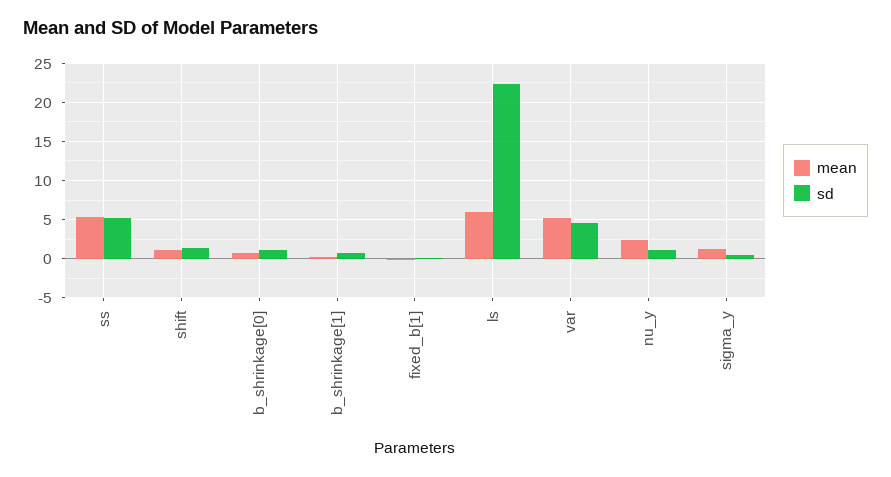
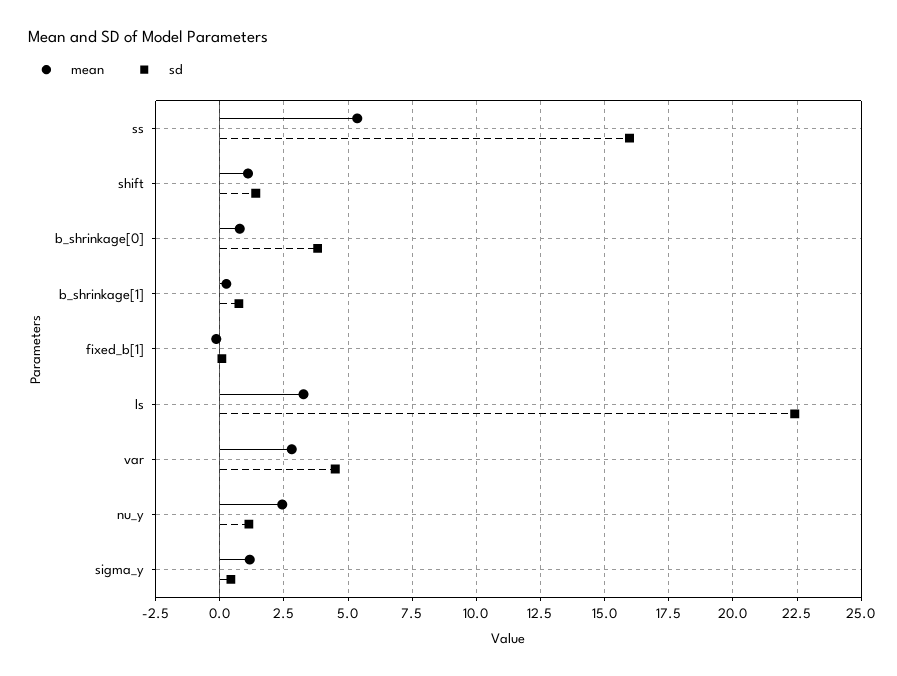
sd, ss: 5 -> 16
sd, b_shrinkage[0]: 1 -> 3.75
mean, ls: 6 -> 3.25
mean, var: 5 -> 2.75

